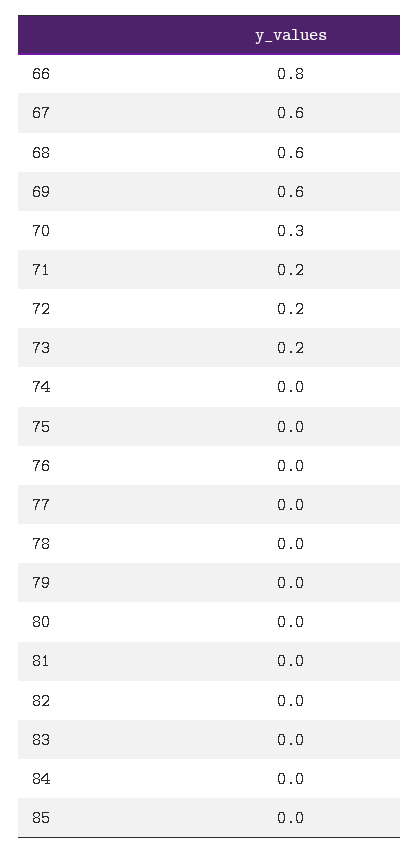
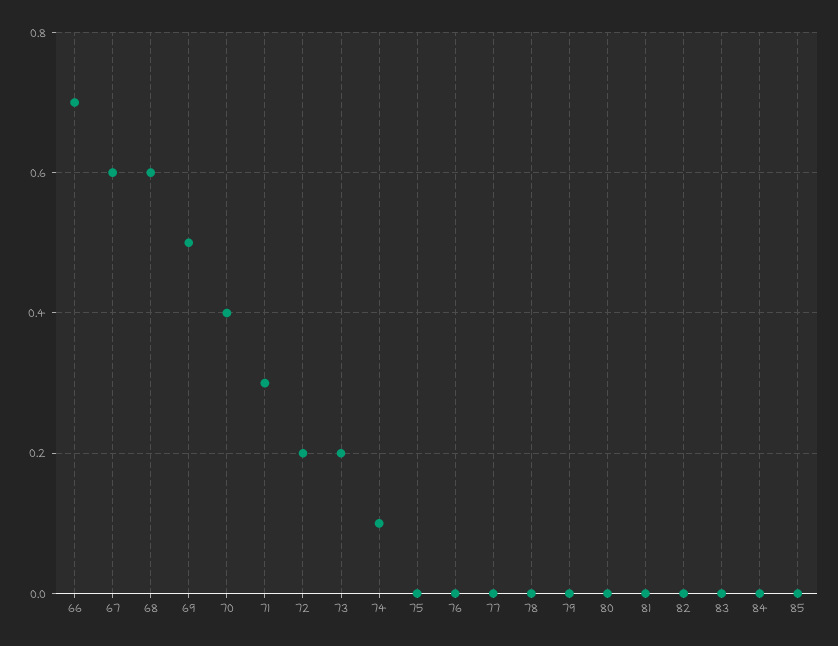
66: 0.8 -> 0.7
69: 0.6 -> 0.5
70: 0.3 -> 0.4
71: 0.2 -> 0.3
74: 0 -> 0.1

